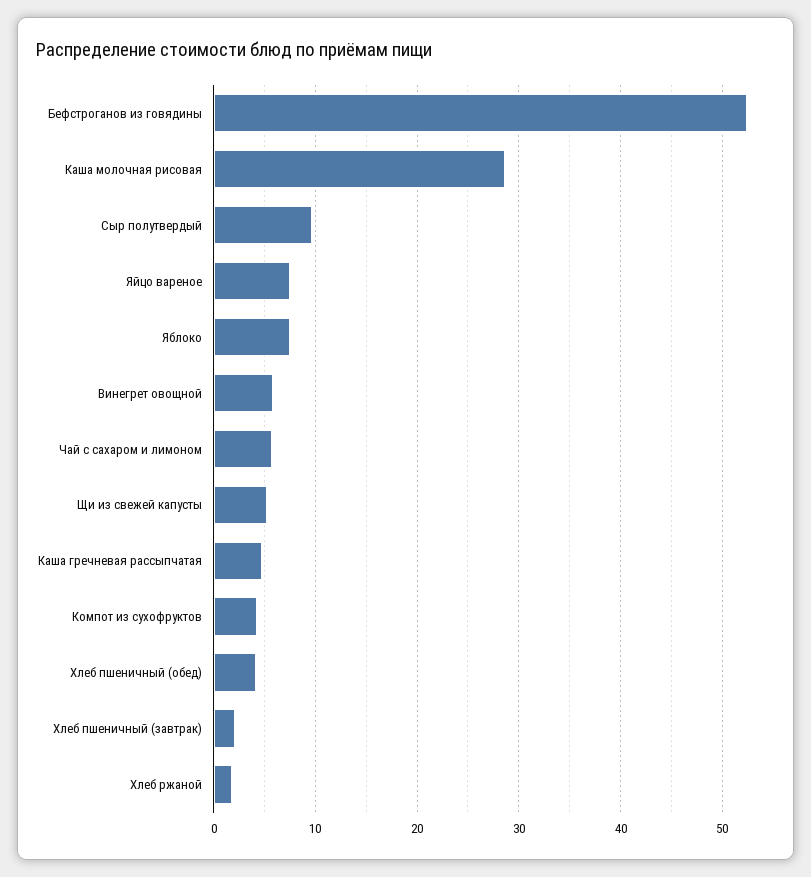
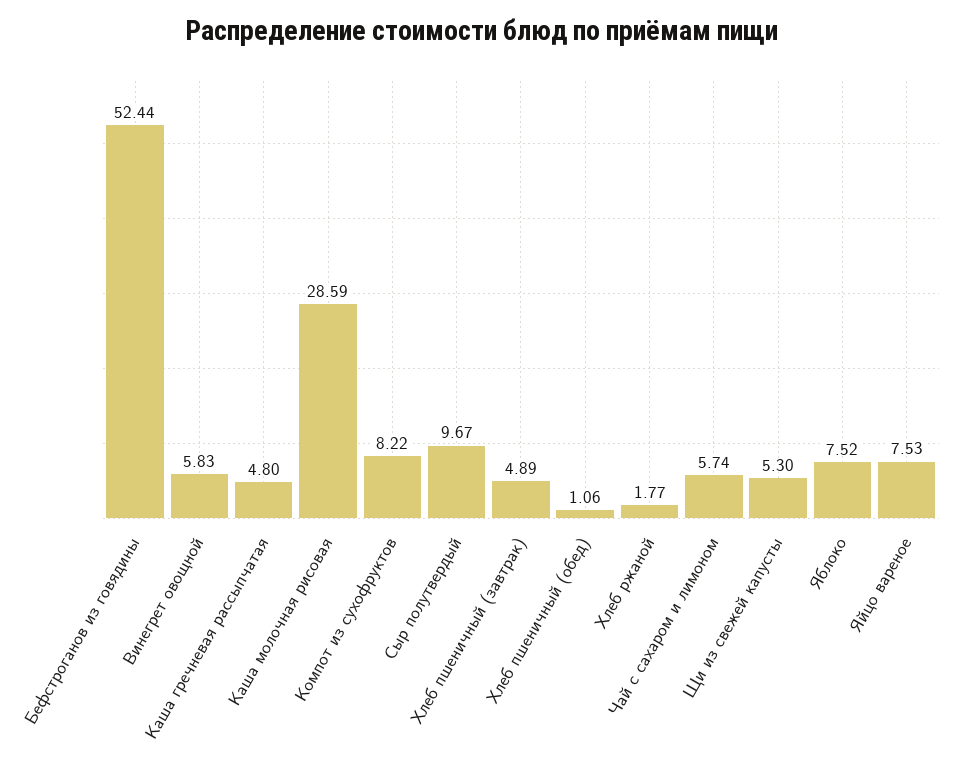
Компот из сухофруктов: 4 -> 8.22
Хлеб пшеничный (обед): 4 -> 1.06
Хлеб пшеничный (завтрак): 2 -> 4.89

